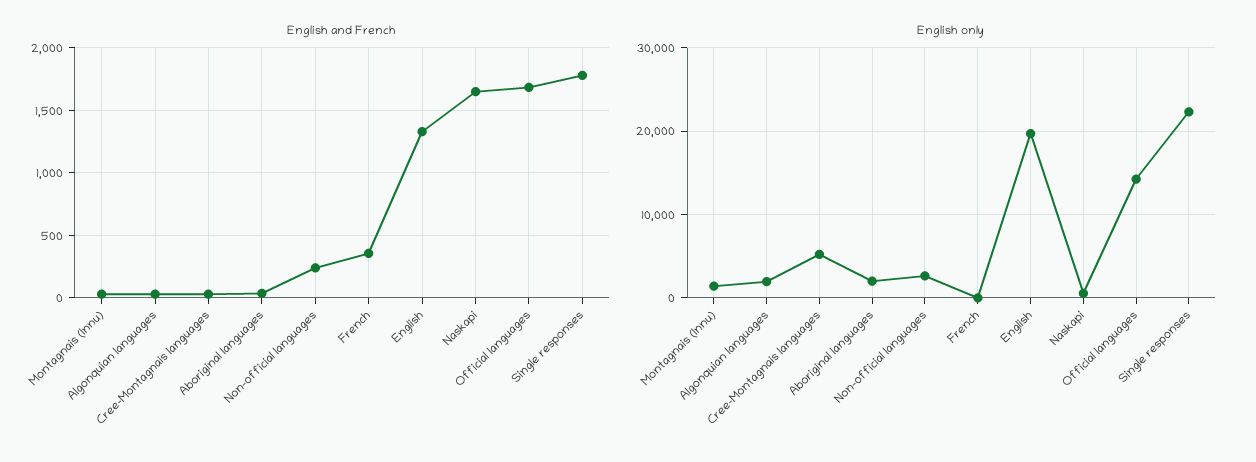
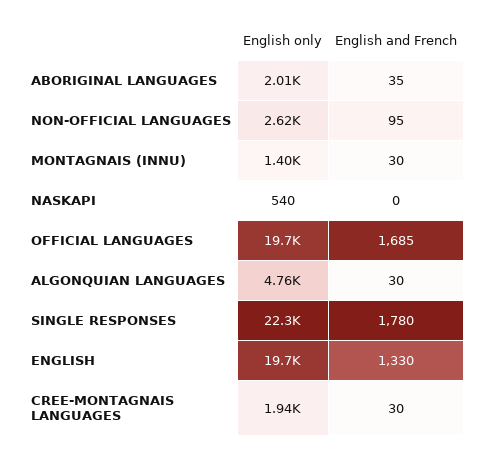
English and French, Non-official languages: 250 -> 95
English and French, French: 350 -> none
English and French, Naskapi: 1650 -> 0
English only, Algonquian languages: 2000 -> 4760
English only, Cree-Montagnais languages: 5000 -> 1940
English only, French: 0 -> none
English only, Official languages: 14000 -> 19700

